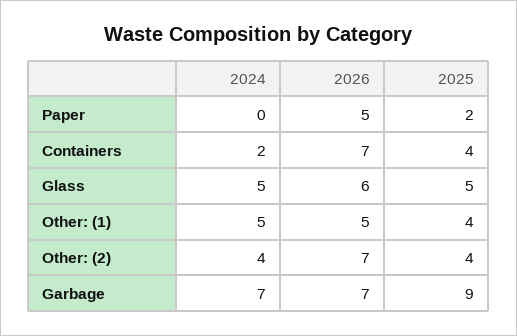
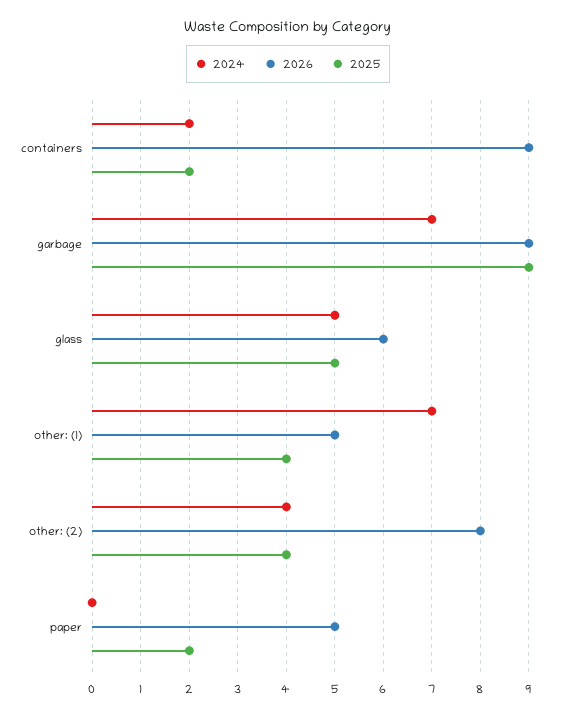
2026, Containers: 7 -> 9
2025, Containers: 4 -> 2
2024, Other: (1): 5 -> 7
2026, Other: (2): 7 -> 8
2026, Garbage: 7 -> 9

